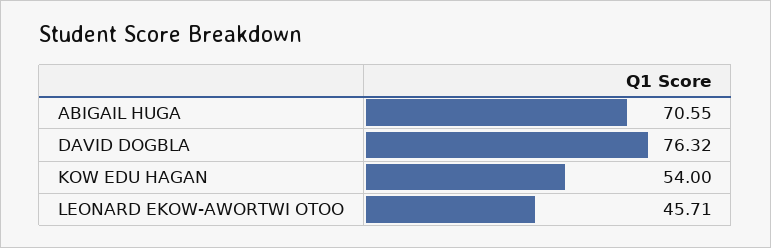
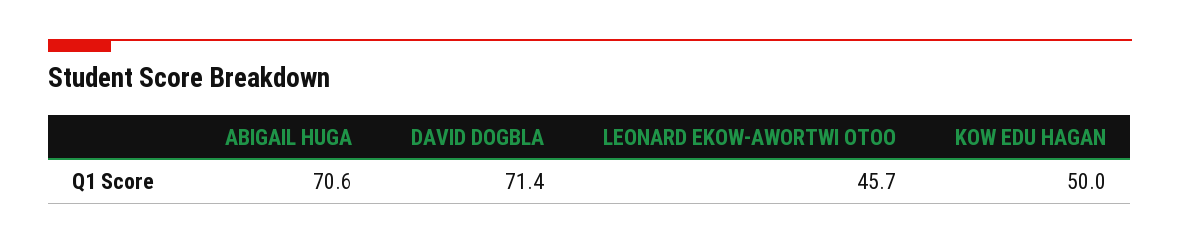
DAVID DOGBLA: 76.32 -> 71.4
KOW EDU HAGAN: 54 -> 50

